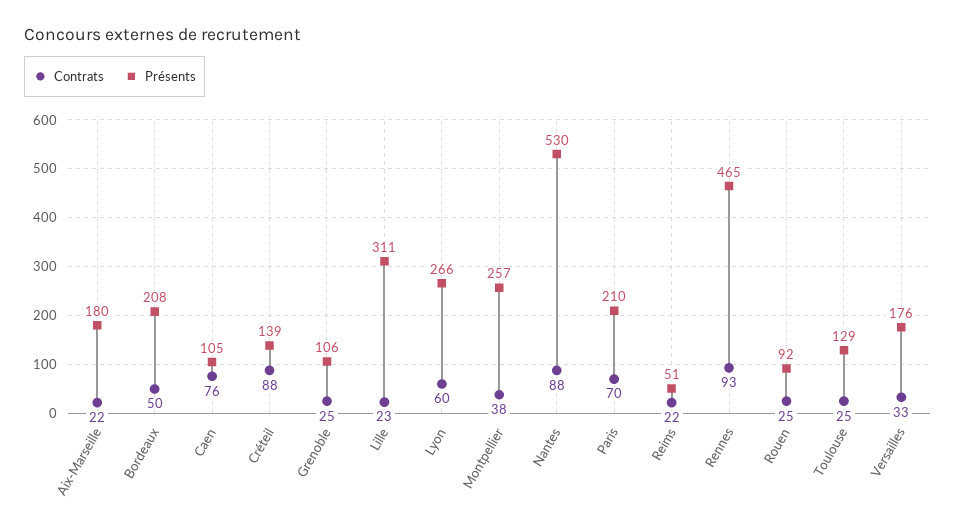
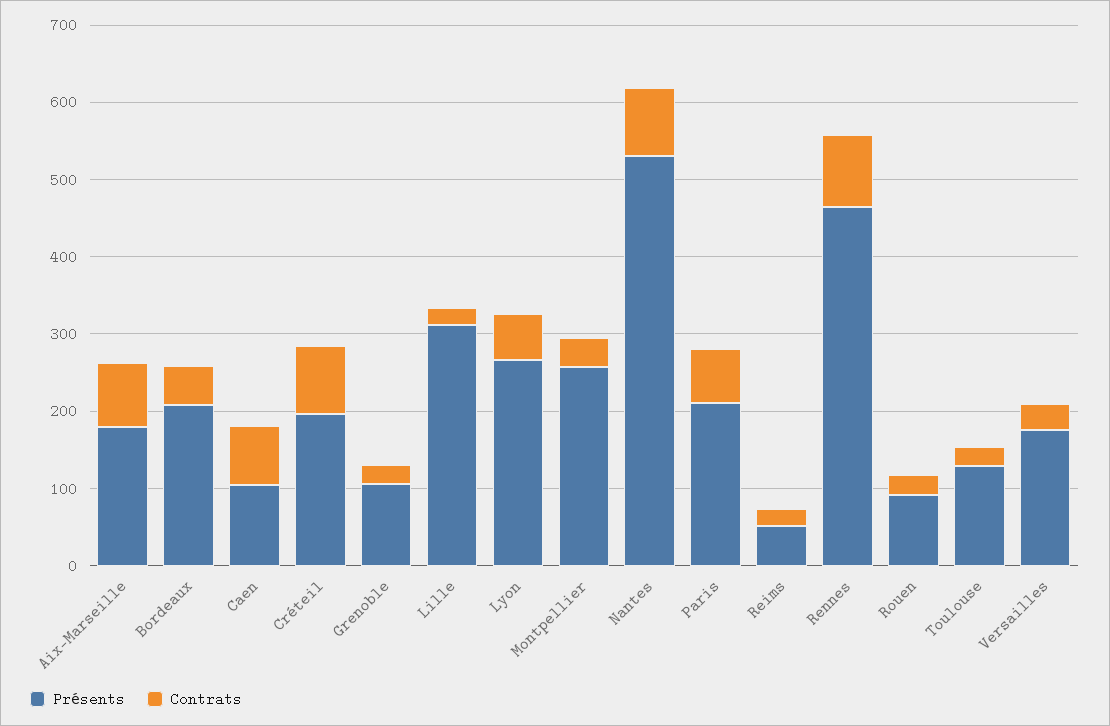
Contrats, Aix-Marseille: 22 -> 80
Présents, Créteil: 139 -> 200

